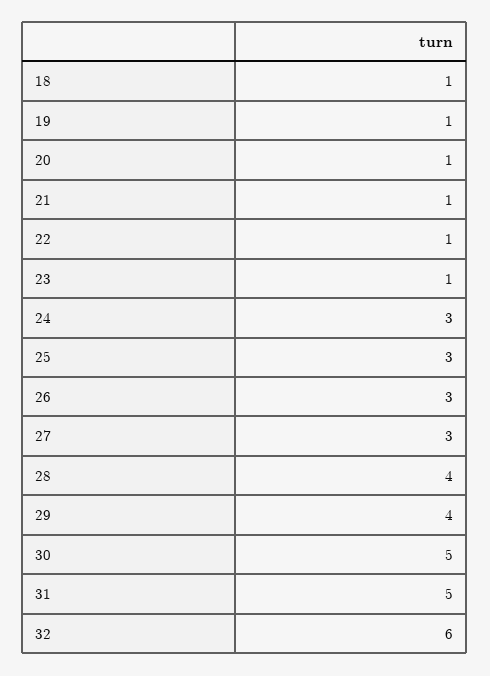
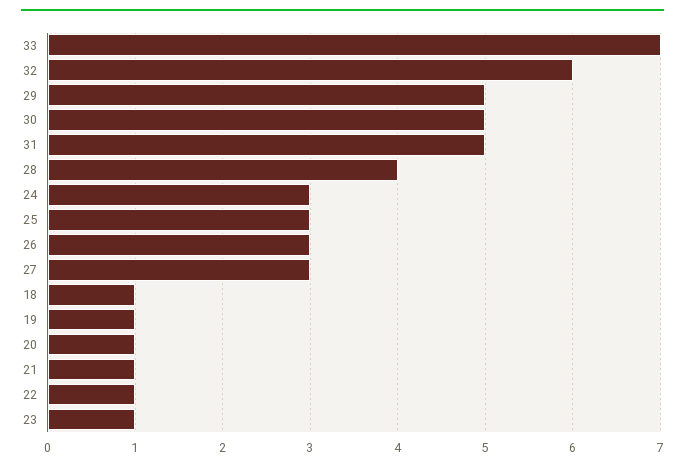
29: 4 -> 5
33: none -> 7

